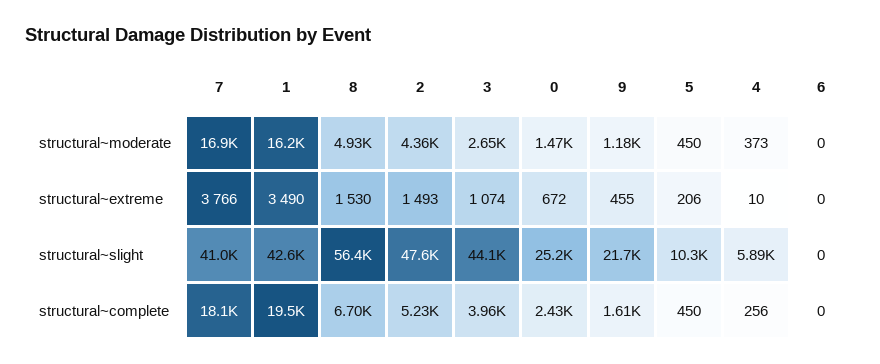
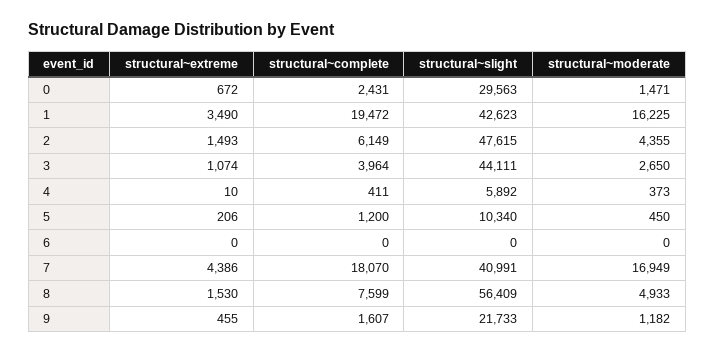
7, structural~extreme: 3766 -> 4386
0, structural~slight: 25200 -> 29563
8, structural~complete: 6700 -> 7599
2, structural~complete: 5230 -> 6149
5, structural~complete: 450 -> 1200
4, structural~complete: 256 -> 411

